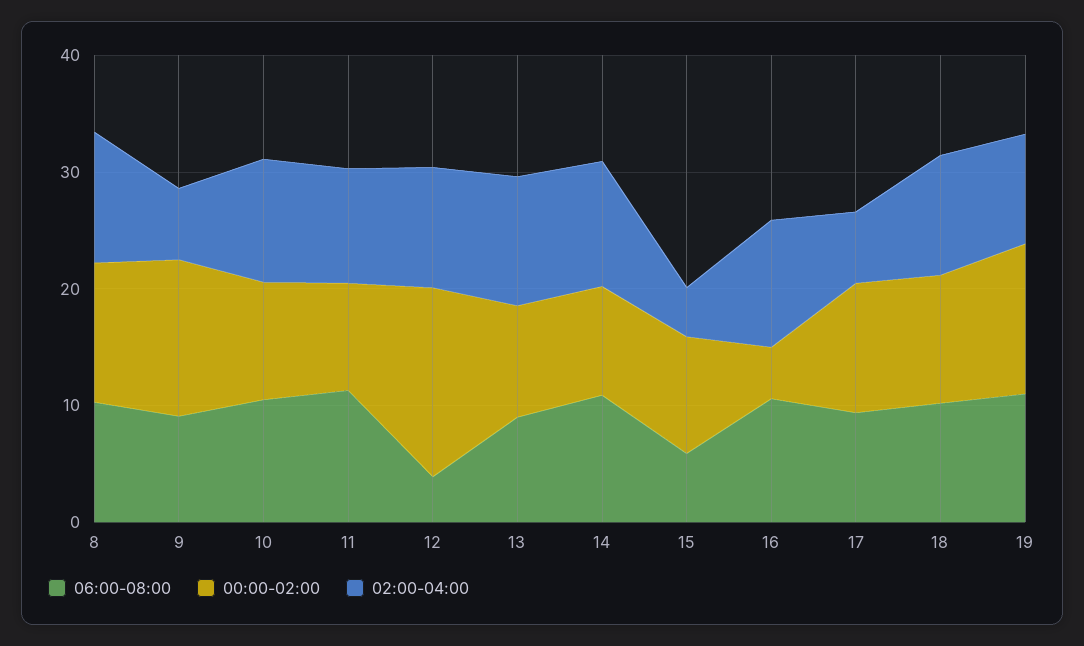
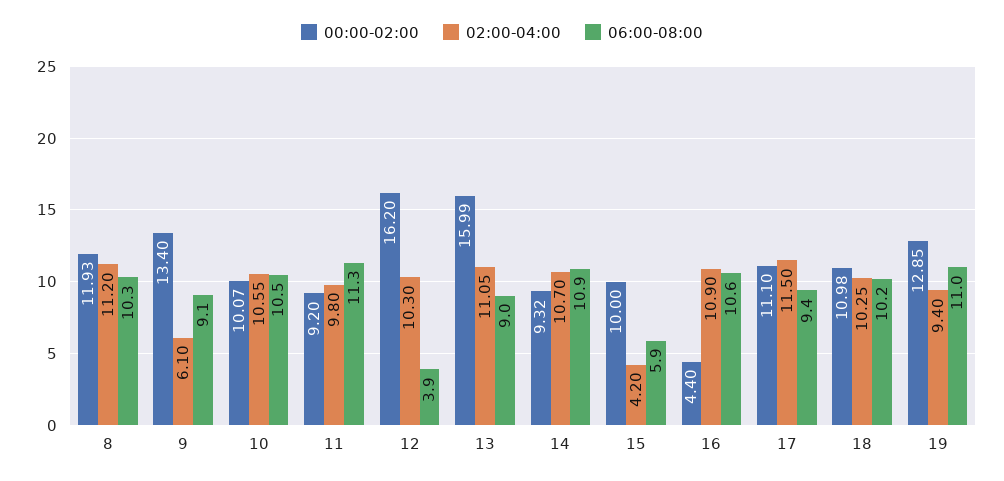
00:00-02:00, 13: 10 -> 15.99
02:00-04:00, 17: 6 -> 11.5

